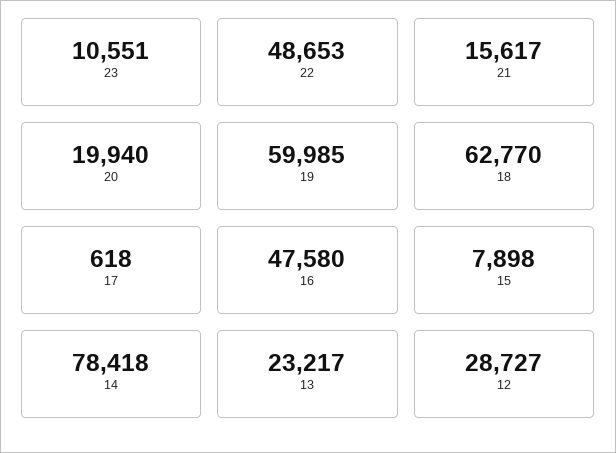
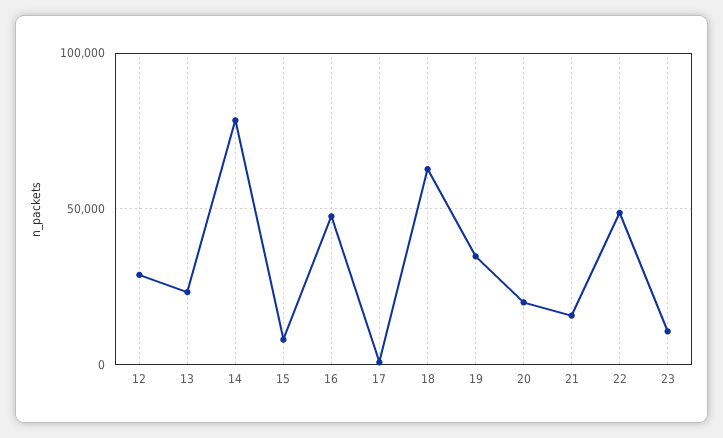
19: 59985 -> 35000

